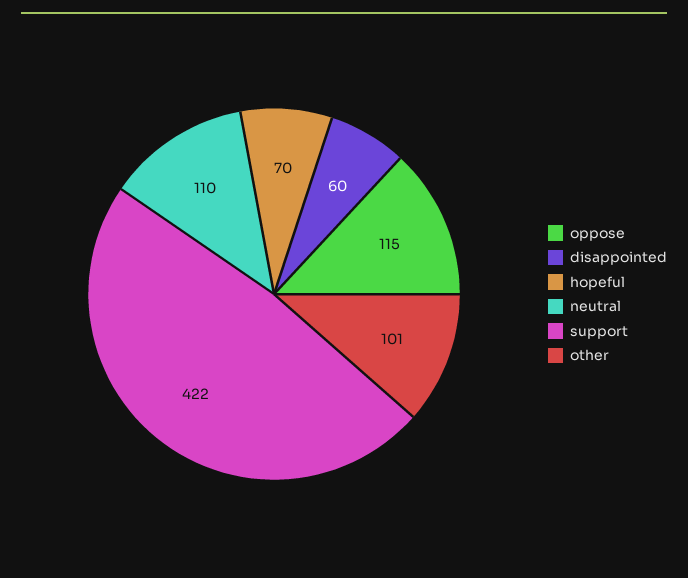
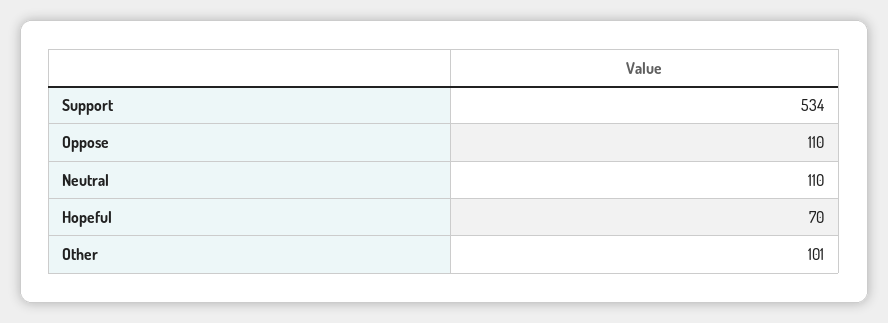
oppose: 115 -> 110
disappointed: 60 -> none
support: 422 -> 534

